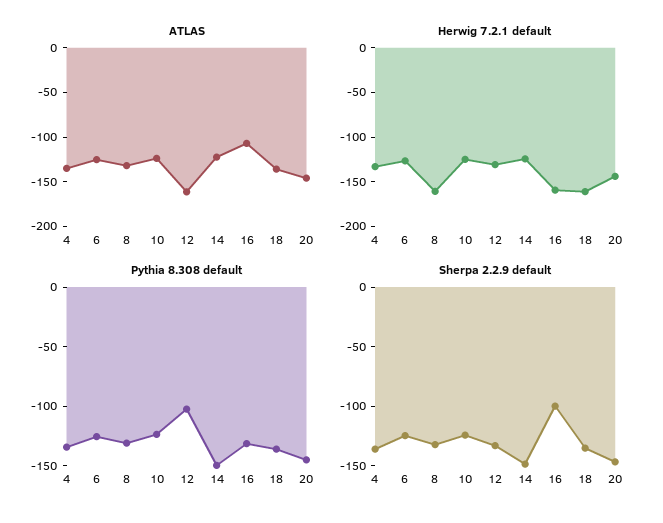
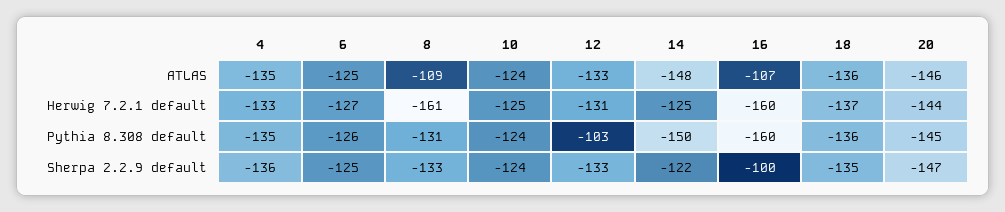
ATLAS, 8: -130 -> -109
ATLAS, 12: -160 -> -133
ATLAS, 14: -120 -> -148
Herwig 7.2.1 default, 18: -160 -> -137
Pythia 8.308 default, 16: -130 -> -160
Sherpa 2.2.9 default, 14: -150 -> -122

